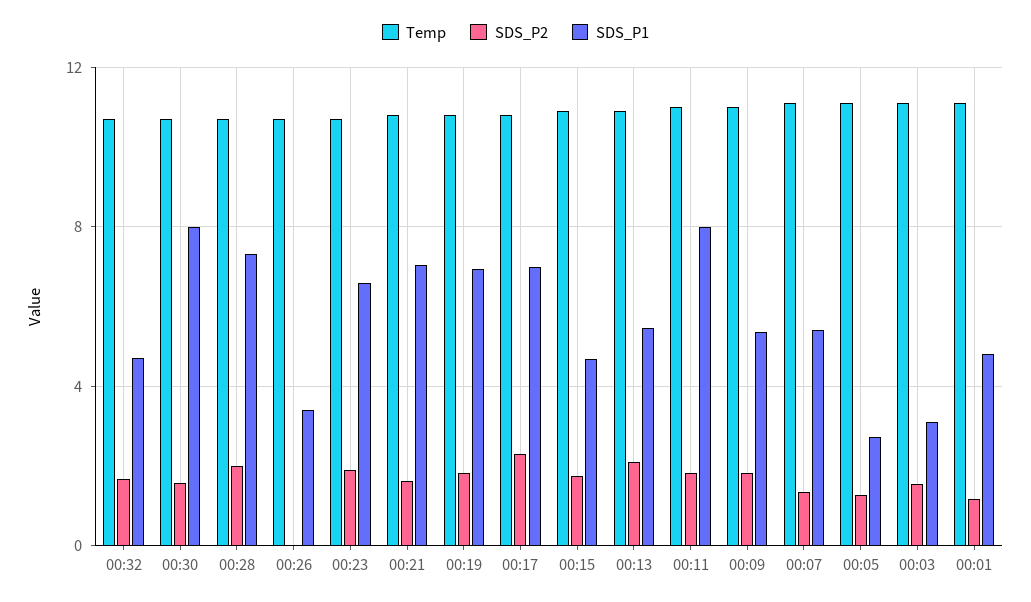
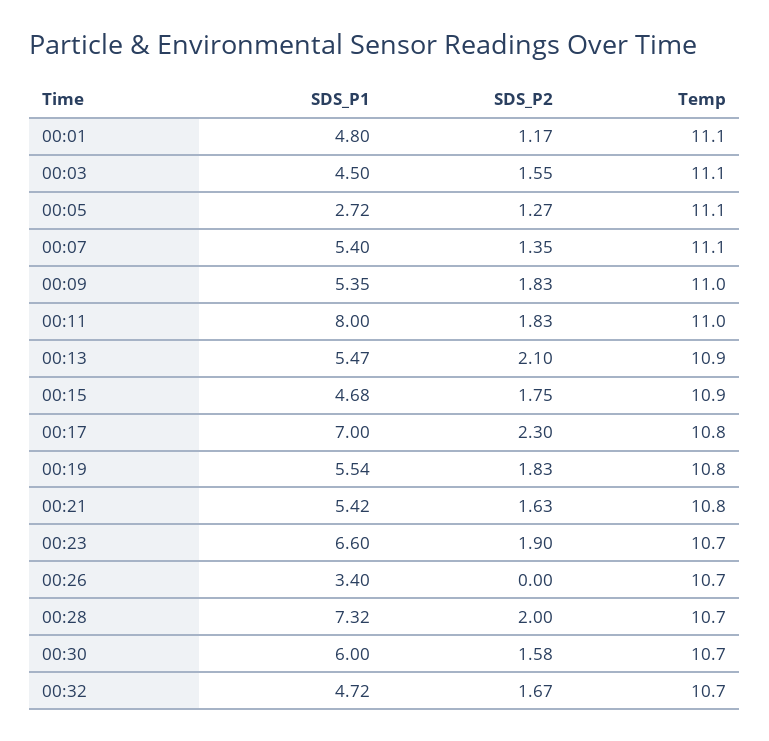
SDS_P1, 00:30: 8 -> 6
SDS_P1, 00:21: 7 -> 5.42
SDS_P1, 00:19: 7 -> 5.54
SDS_P1, 00:03: 3 -> 4.5

